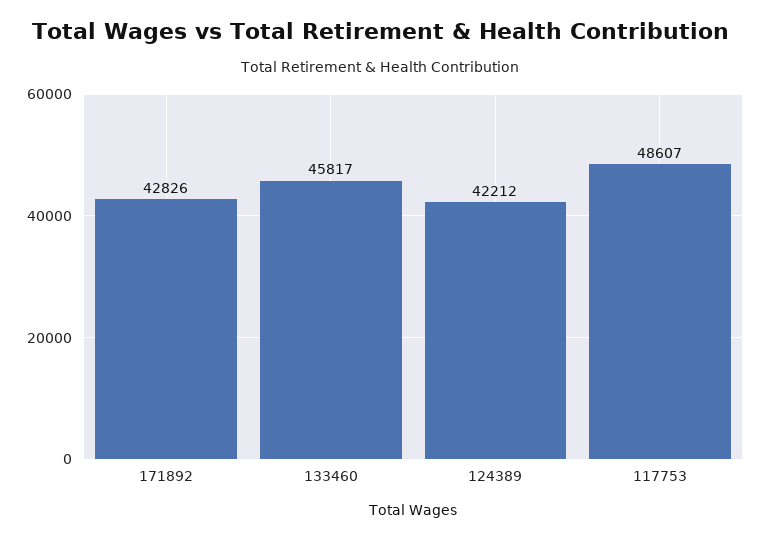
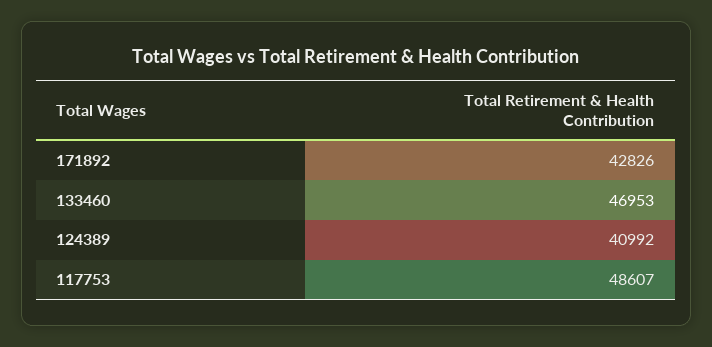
133460: 45817 -> 46953
124389: 42212 -> 40992

